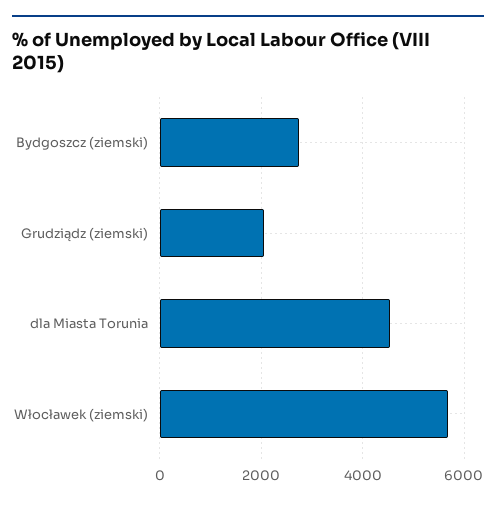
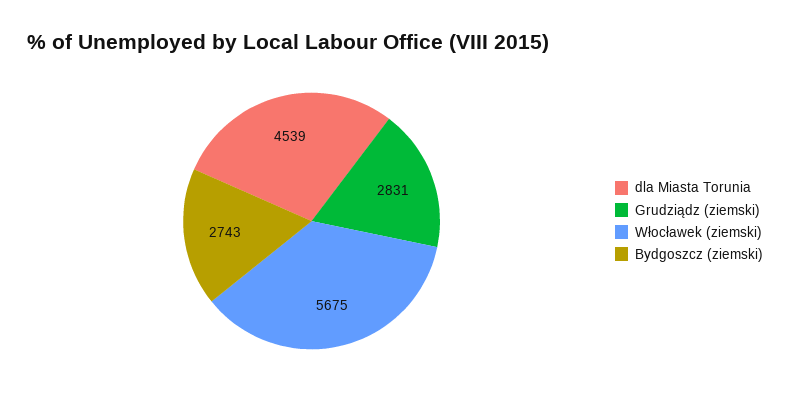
Grudziądz (ziemski): 2000 -> 2831

